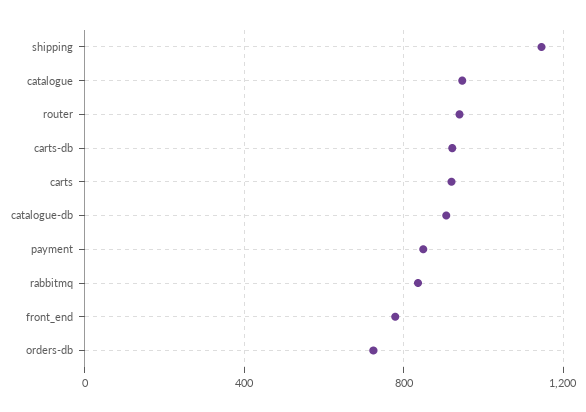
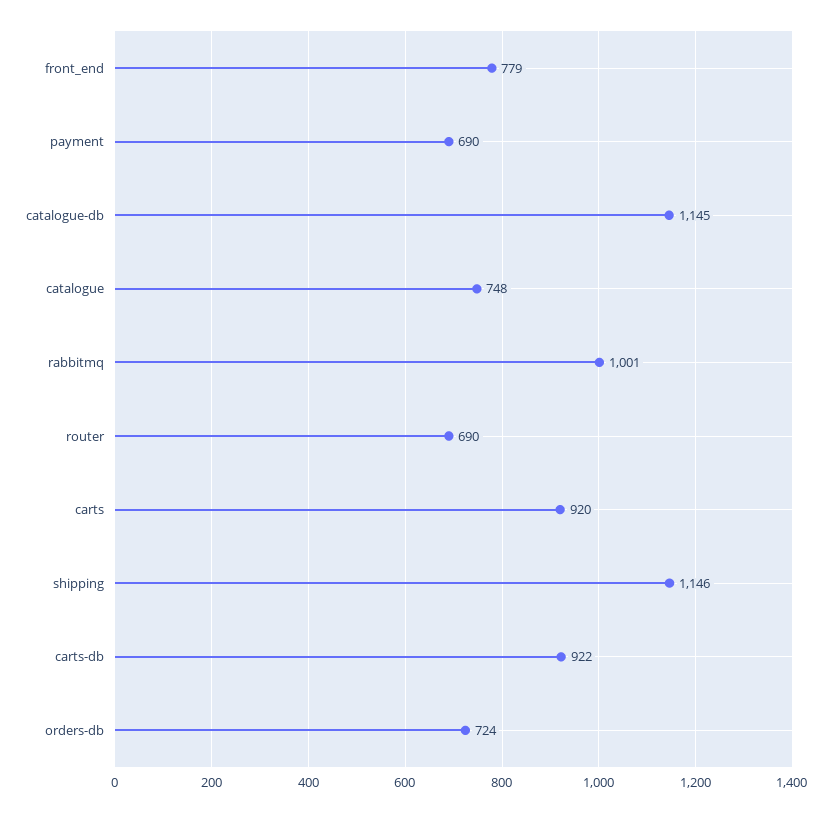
catalogue: 950 -> 748
router: 950 -> 690
catalogue-db: 900 -> 1145
payment: 850 -> 690
rabbitmq: 850 -> 1001

